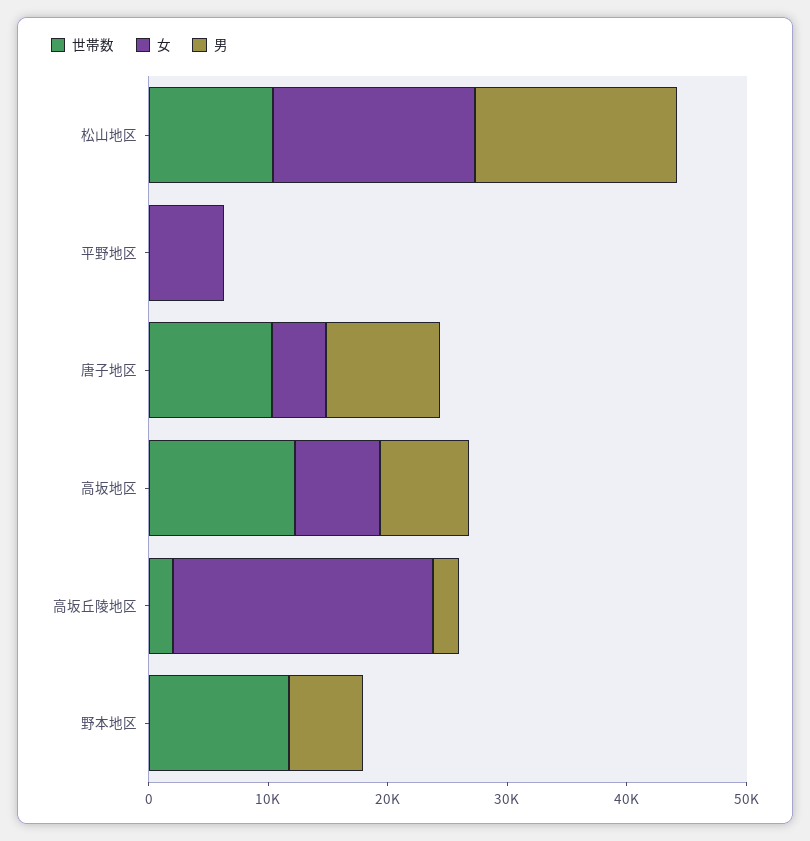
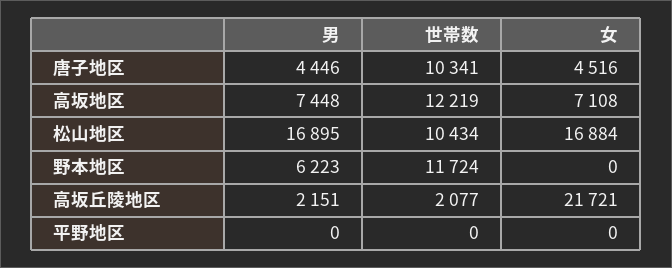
女, 平野地区: 6000 -> 0
男, 唐子地区: 10000 -> 4446

